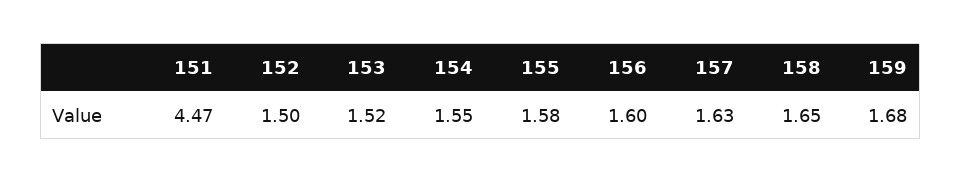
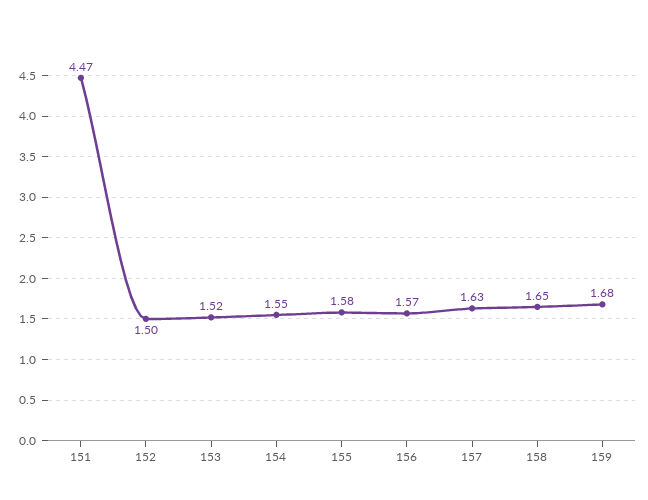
156: 1.6 -> 1.57

